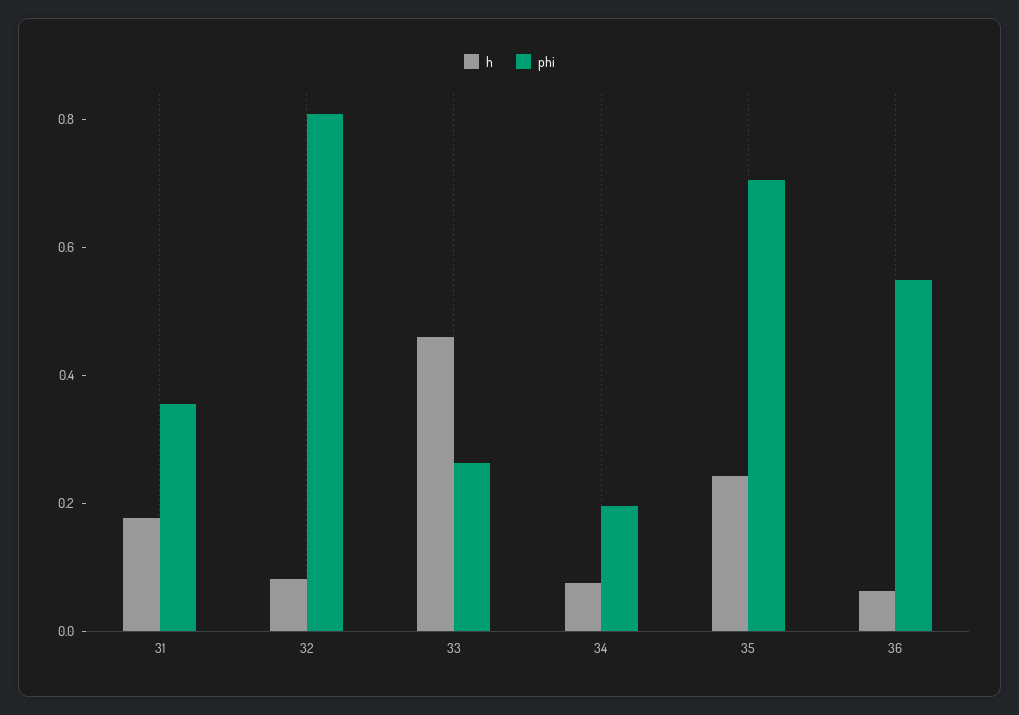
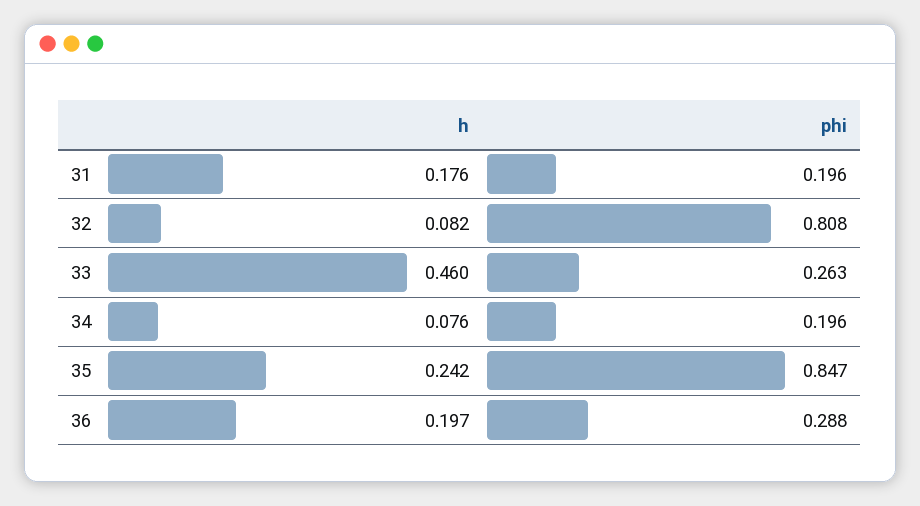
phi, 31: 0.35 -> 0.196
phi, 35: 0.7 -> 0.847
h, 36: 0.05 -> 0.197
phi, 36: 0.55 -> 0.288

